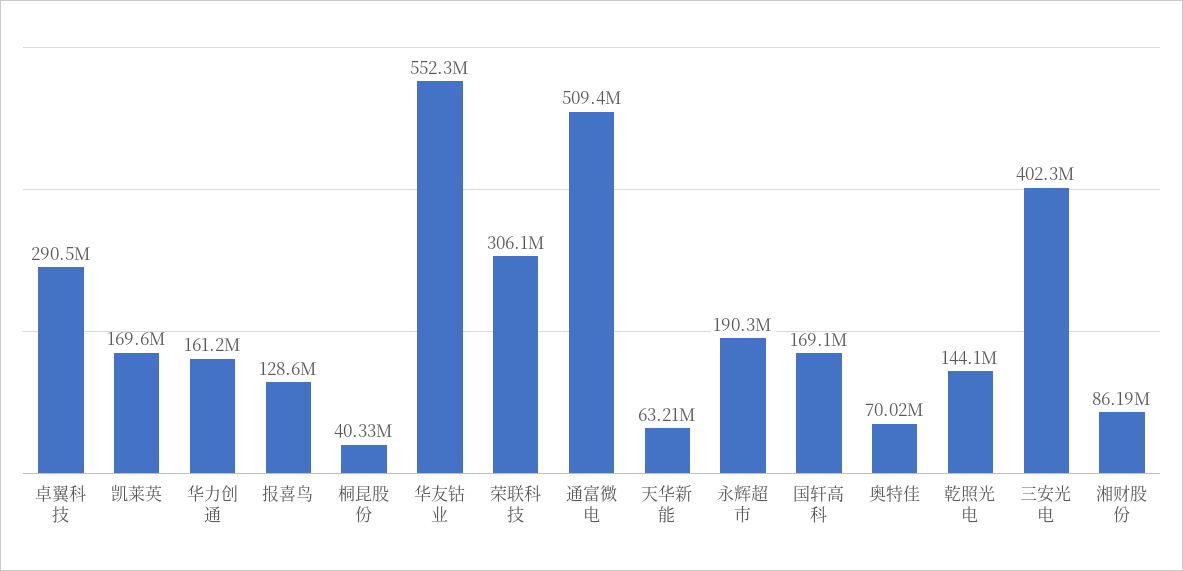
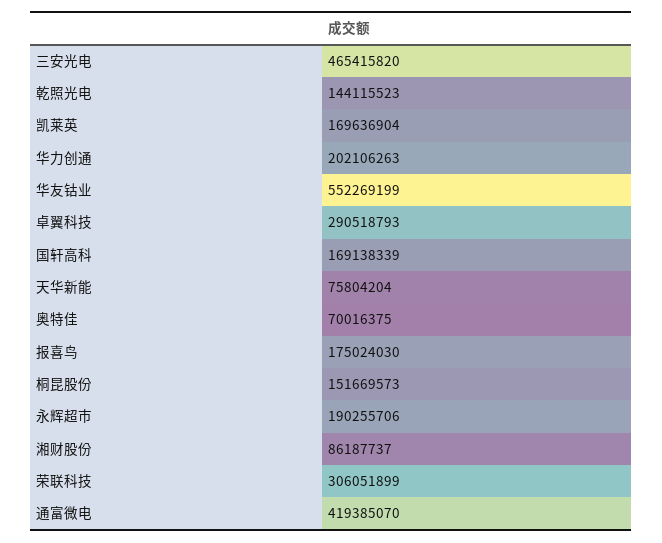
华力创通: 161200000 -> 202106263
报喜鸟: 128600000 -> 175024030
桐昆股份: 40330000 -> 151669573
通富微电: 509400000 -> 419385070
天华新能: 63210000 -> 75804204
三安光电: 402300000 -> 465415820

